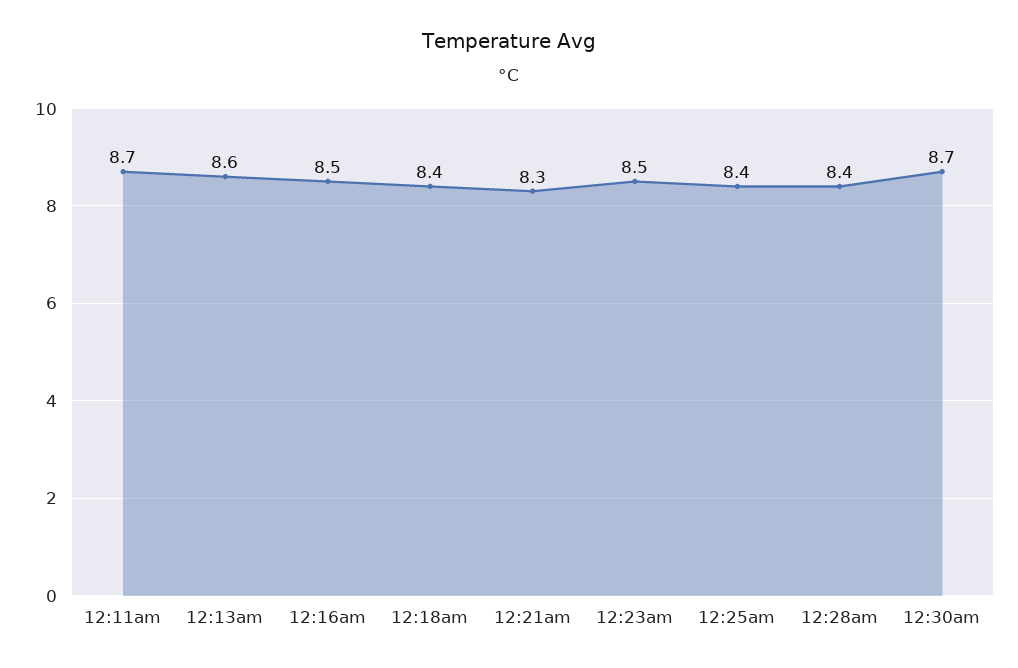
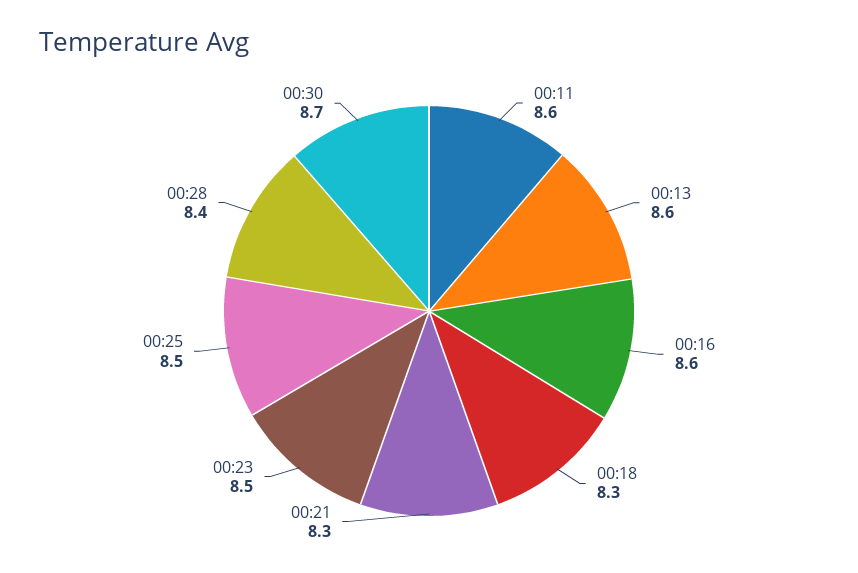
12:11am: 8.7 -> 8.6
12:16am: 8.5 -> 8.6
12:18am: 8.4 -> 8.3
12:25am: 8.4 -> 8.5

